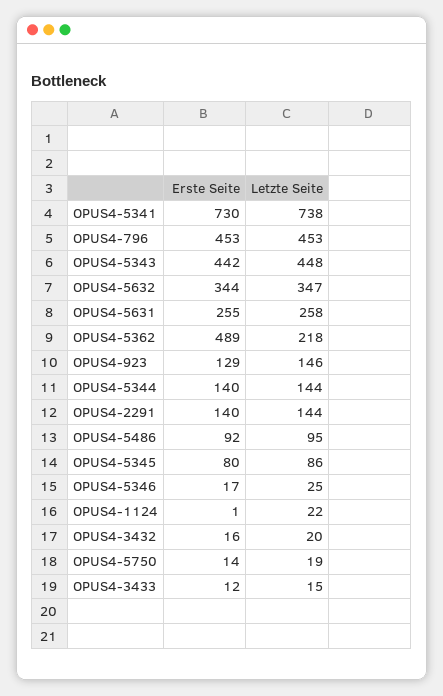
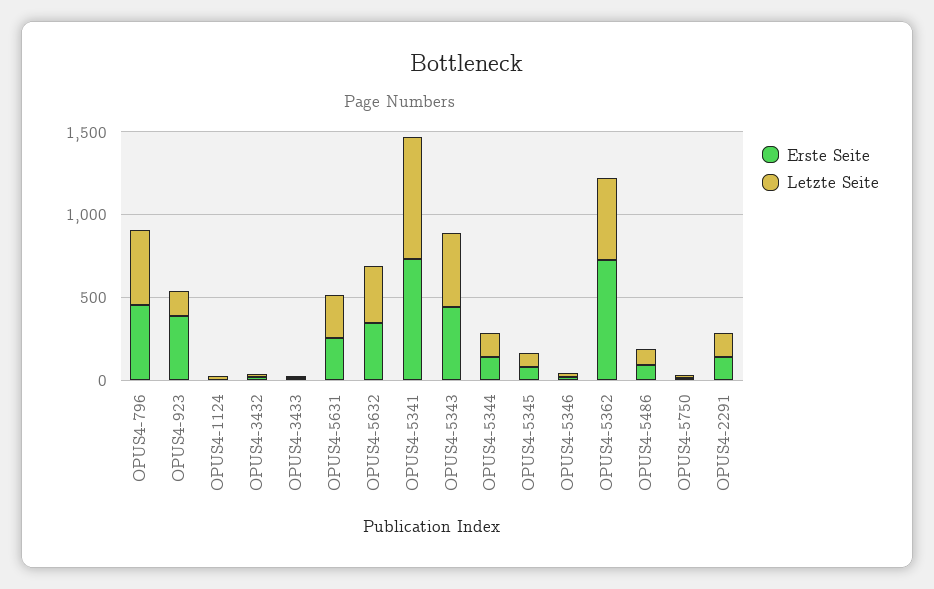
Erste Seite, OPUS4-5362: 489 -> 700
Letzte Seite, OPUS4-5362: 218 -> 500
Erste Seite, OPUS4-923: 129 -> 400

